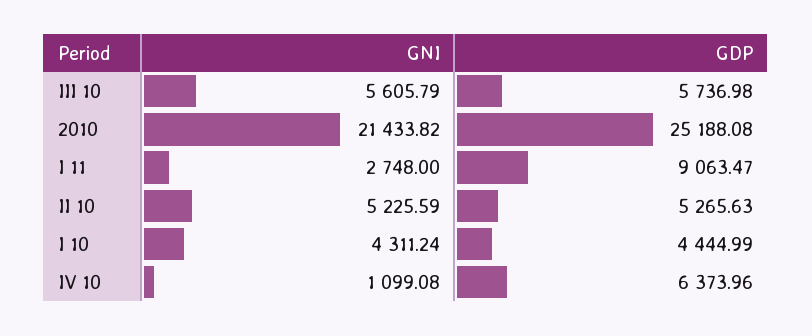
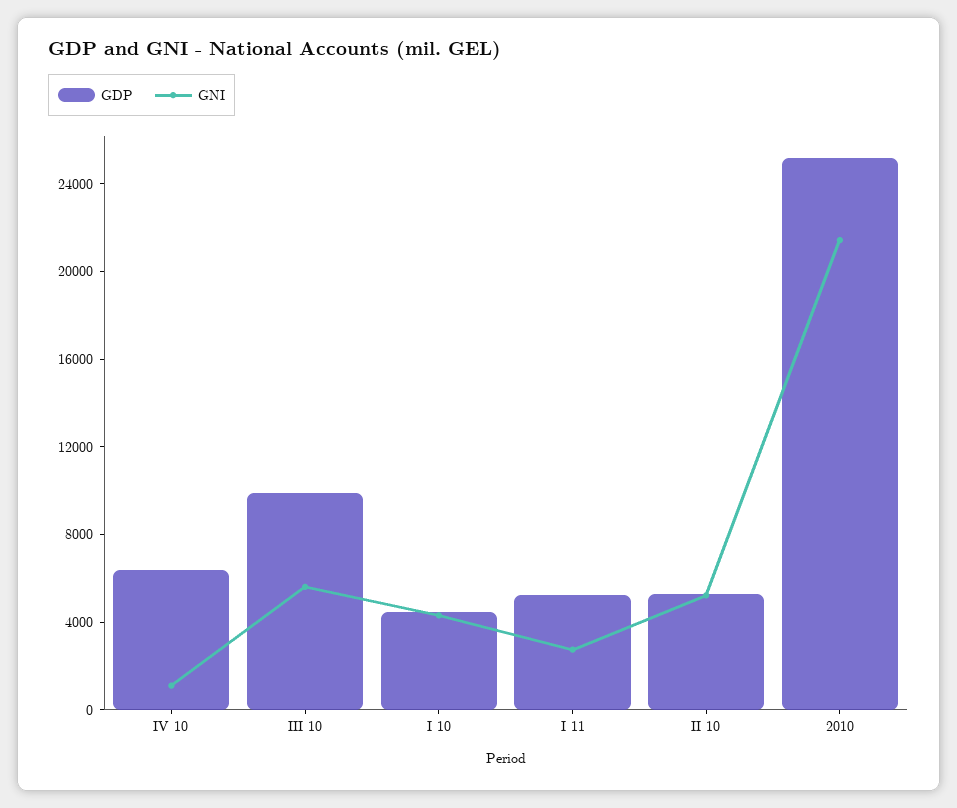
GDP, III 10: 5736.98 -> 10000
GDP, I 11: 9063.47 -> 5000

